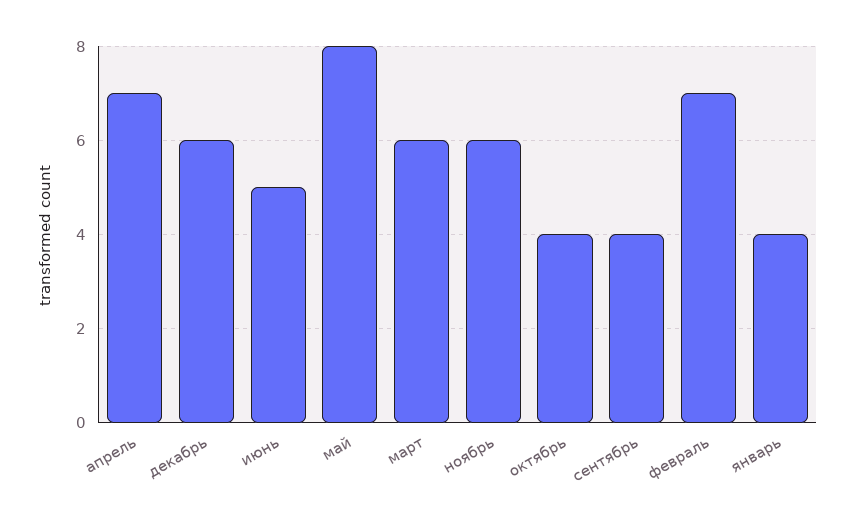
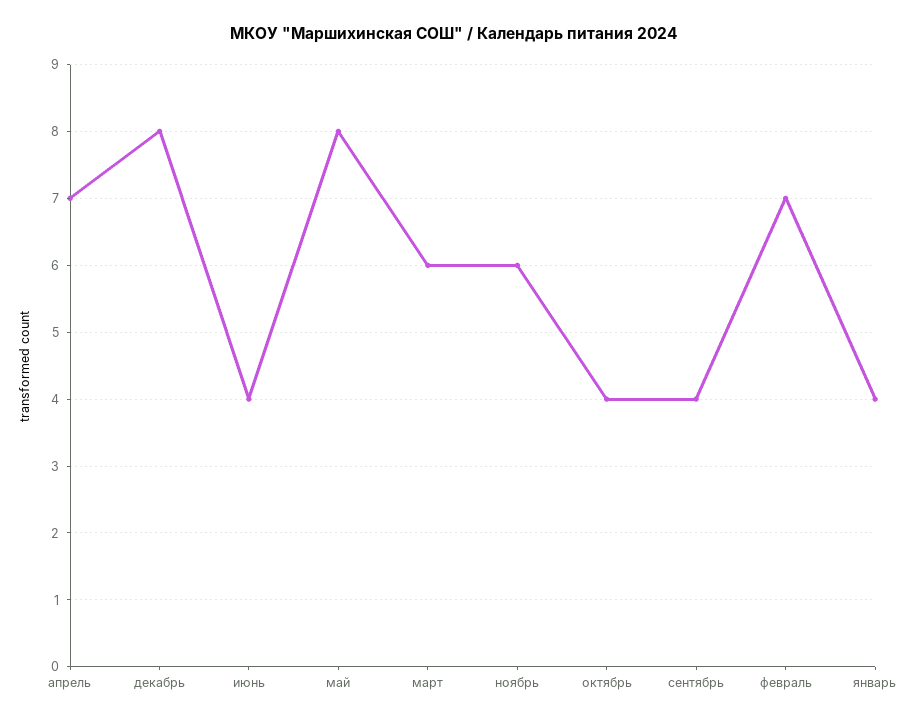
декабрь: 6 -> 8
июнь: 5 -> 4

